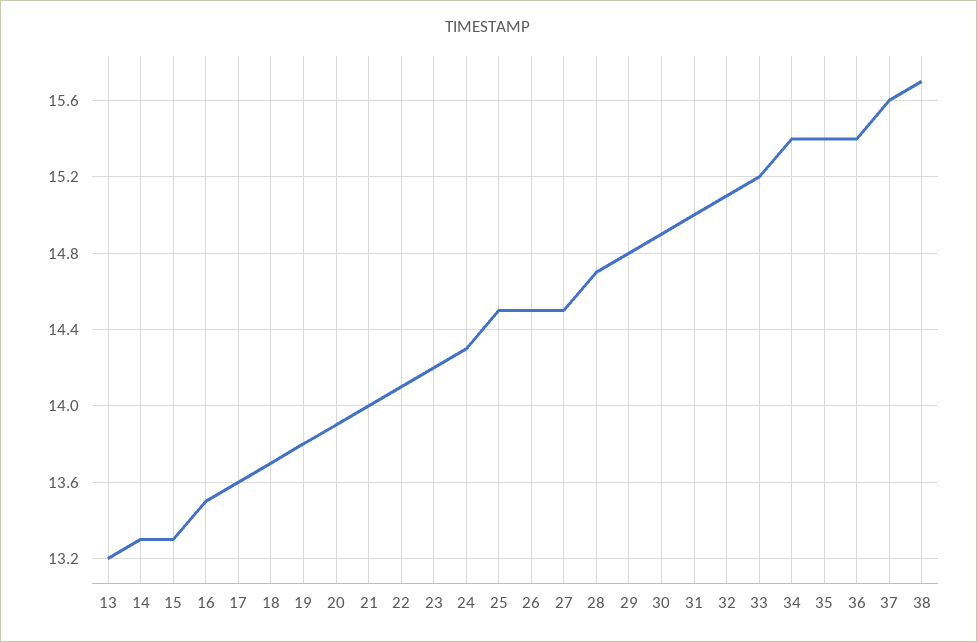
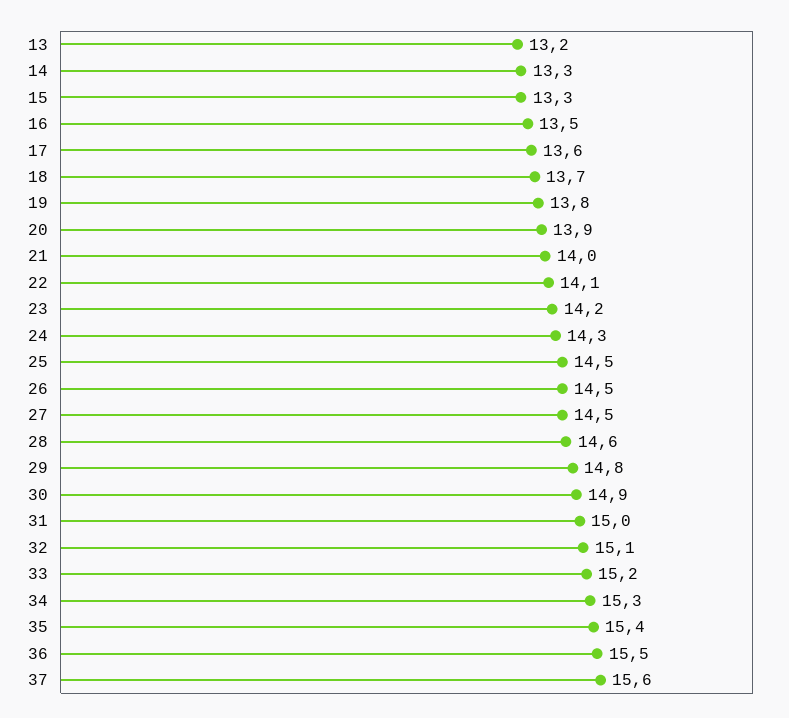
28: 14.7 -> 14.6
34: 15.4 -> 15.3
36: 15.4 -> 15.5
38: 15.7 -> none

